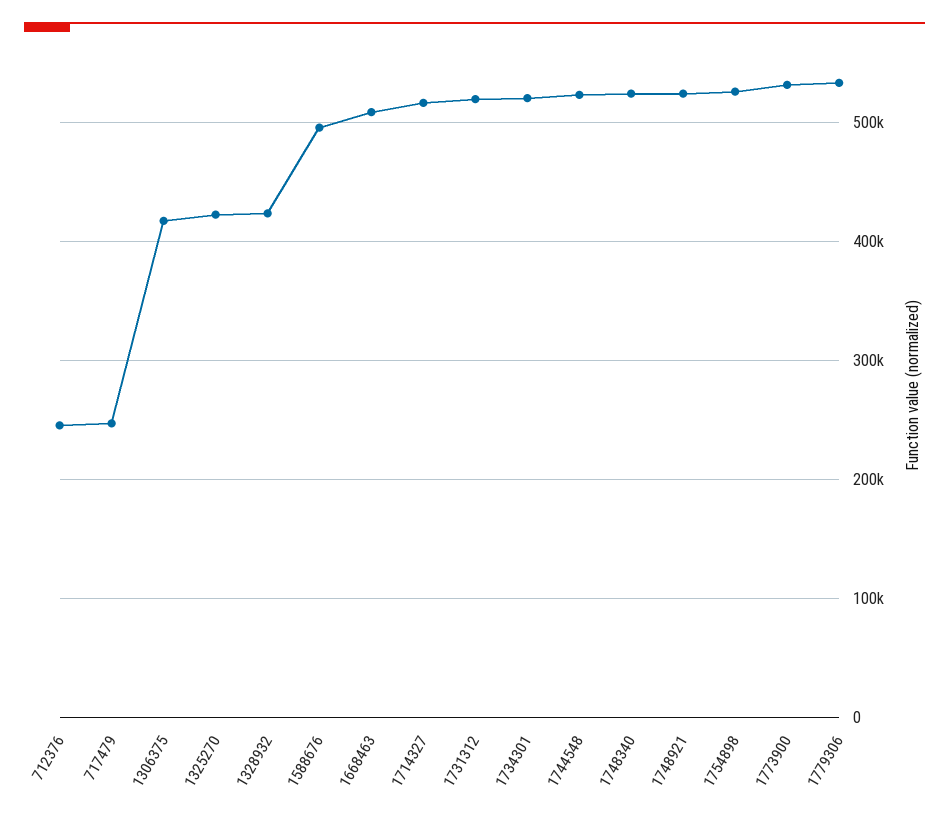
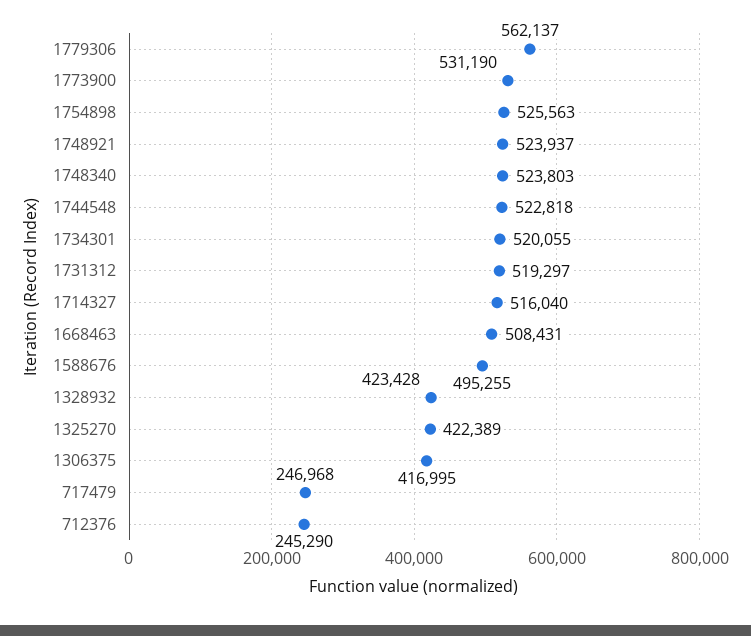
1779306: 530000 -> 562137

